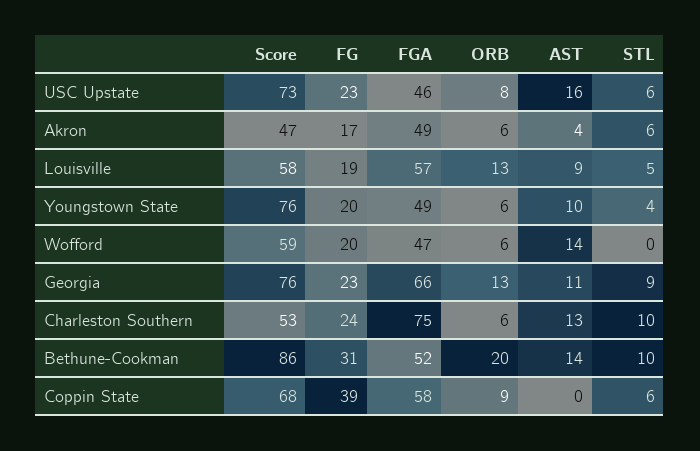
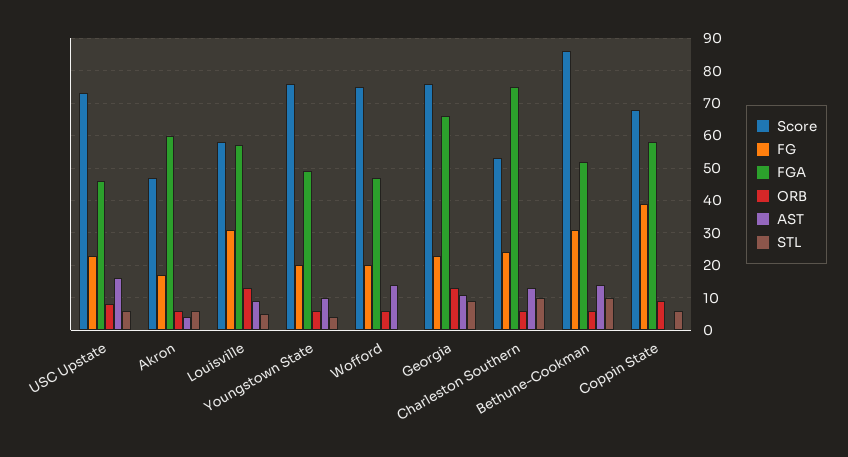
FGA, Akron: 49 -> 60
FG, Louisville: 19 -> 30
Score, Wofford: 59 -> 75
ORB, Bethune-Cookman: 20 -> 5

